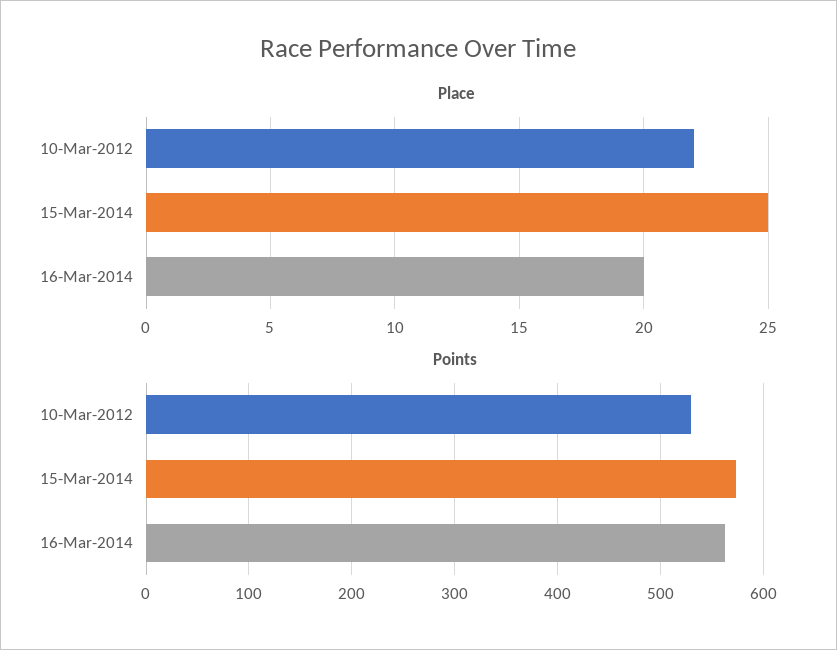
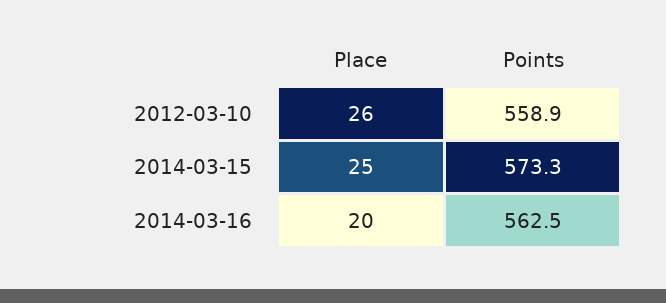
Place, 10-Mar-2012: 22 -> 26
Points, 10-Mar-2012: 530 -> 558.9

